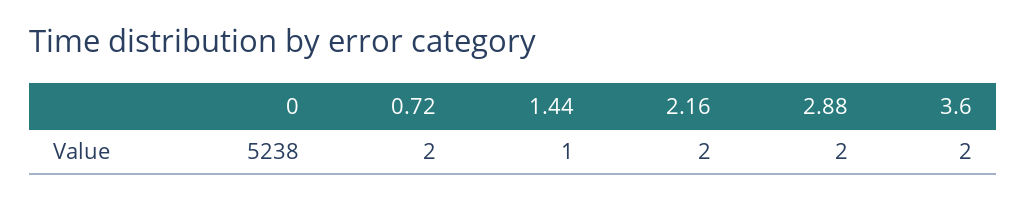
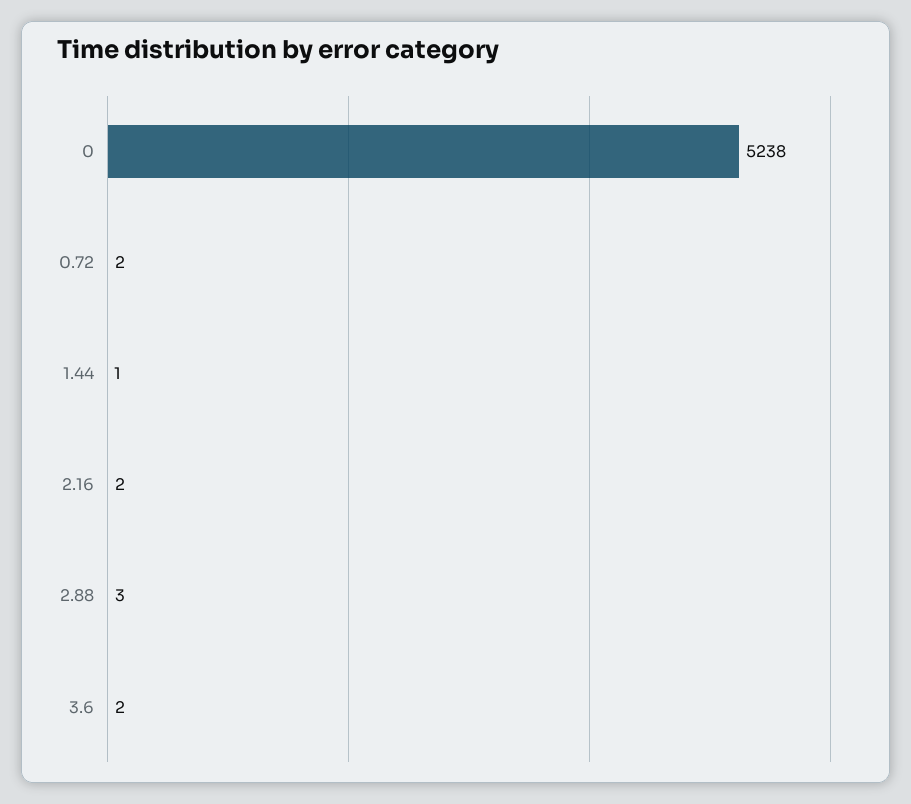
2.88: 2 -> 3

